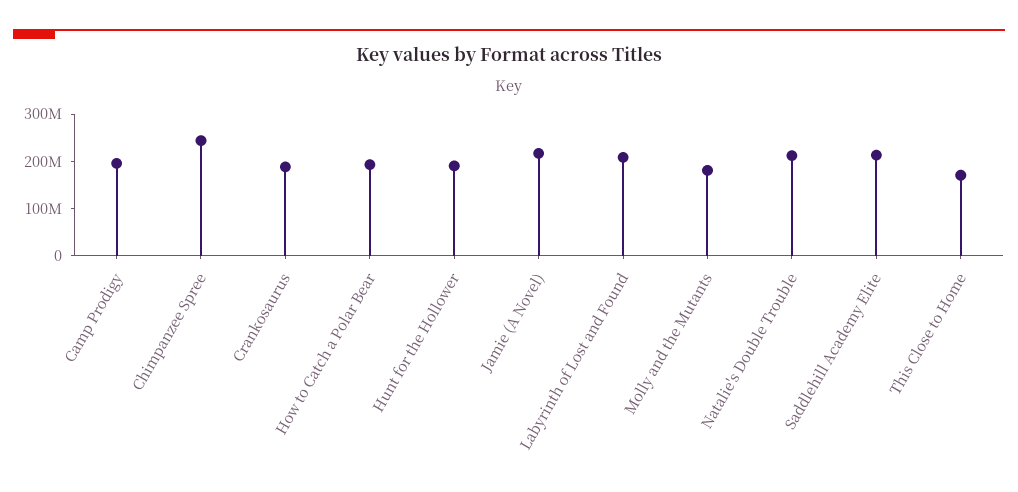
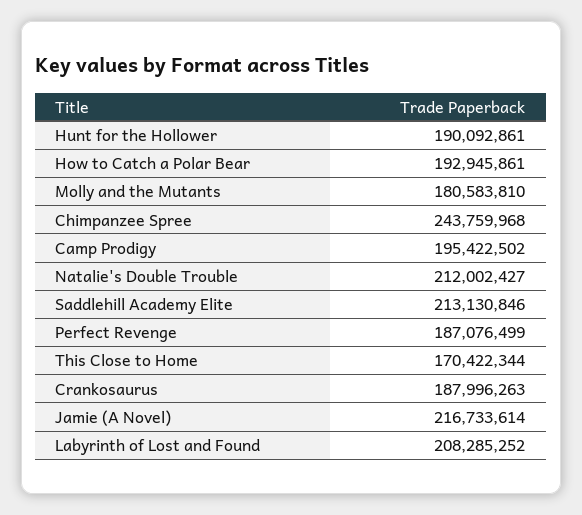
Perfect Revenge: none -> 187076499

